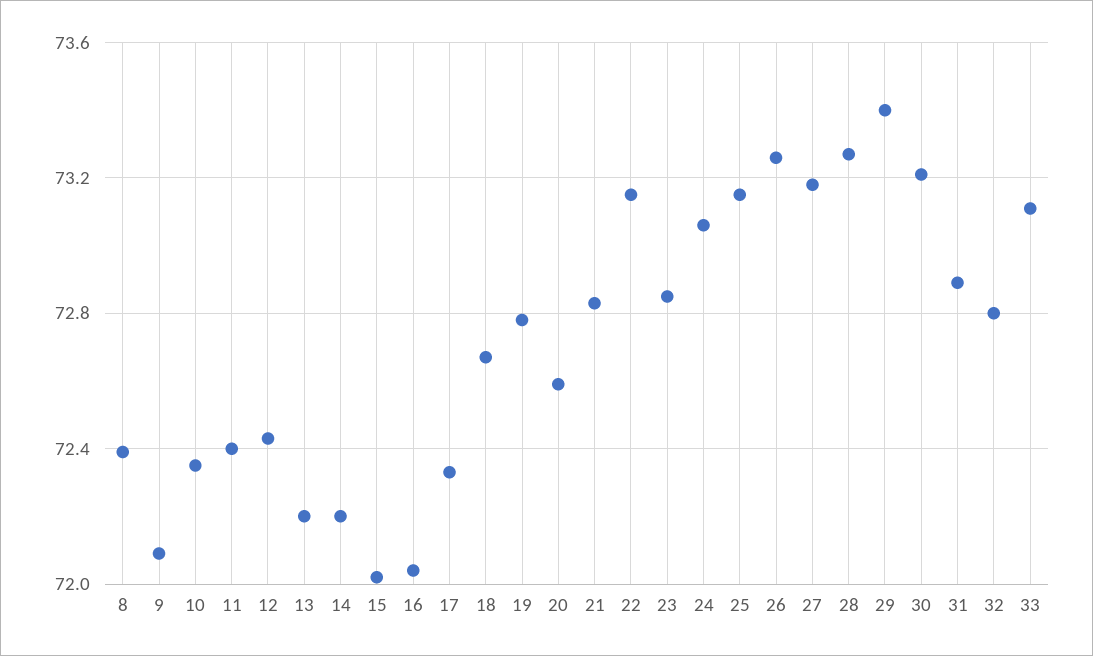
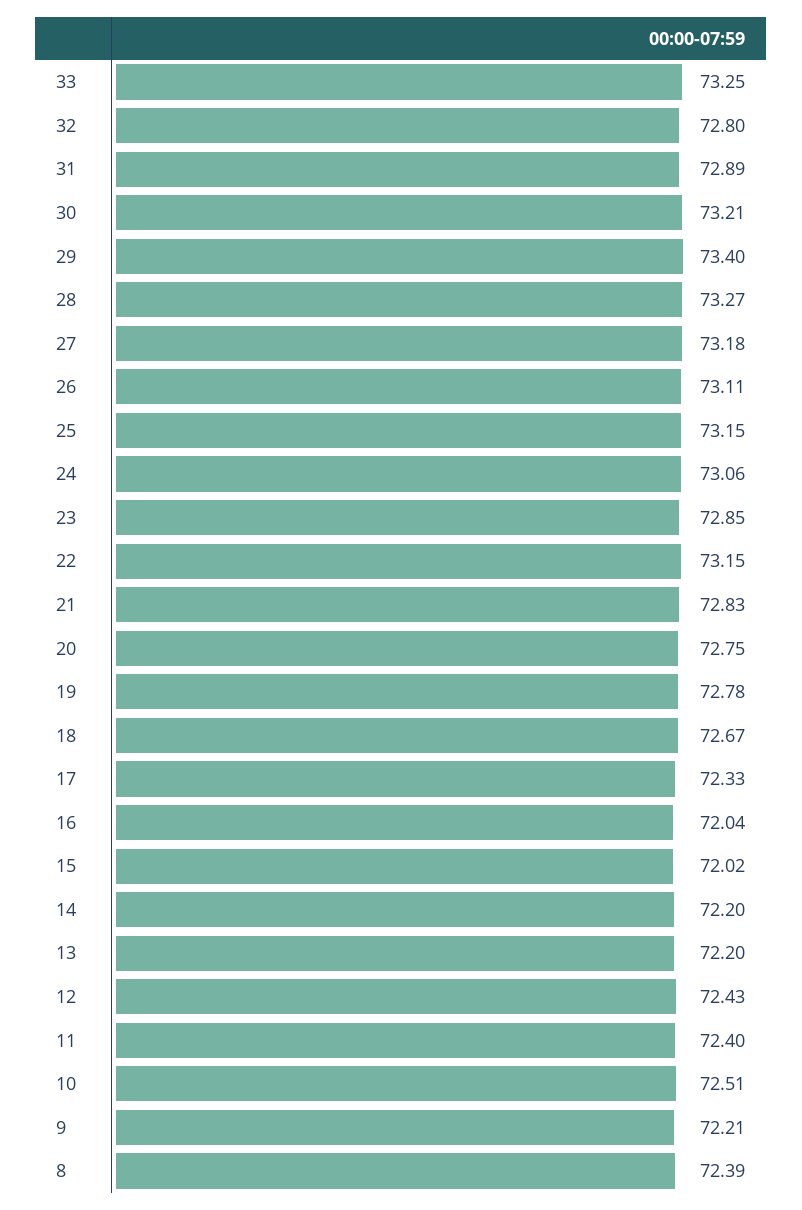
9: 72.1 -> 72.21
10: 72.35 -> 72.51
20: 72.6 -> 72.75
26: 73.25 -> 73.11
33: 73.1 -> 73.25

